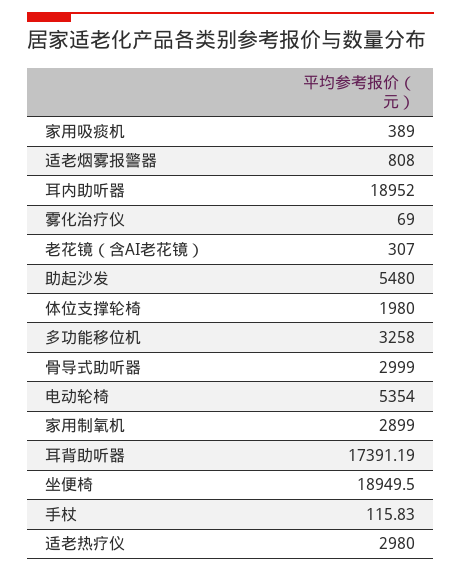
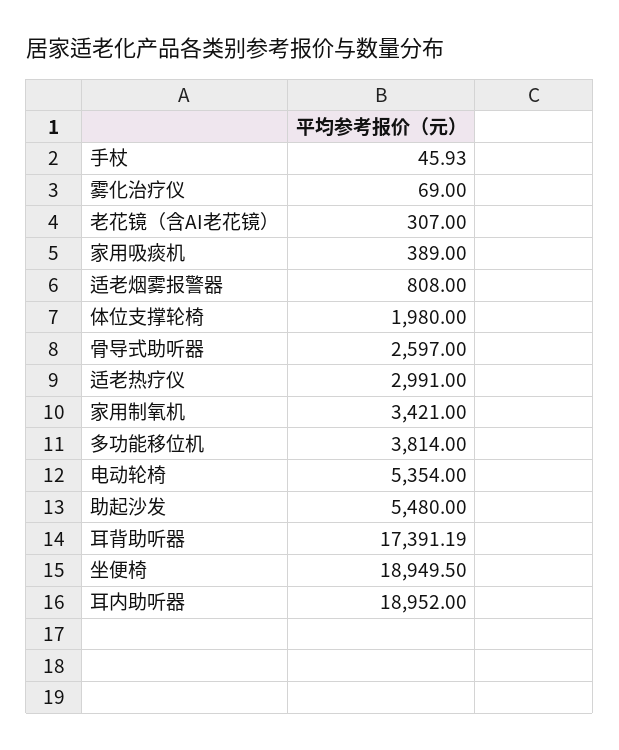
多功能移位机: 3258 -> 3814
骨导式助听器: 2999 -> 2597
家用制氧机: 2899 -> 3421
手杖: 115.83 -> 45.93
适老热疗仪: 2980 -> 2991

